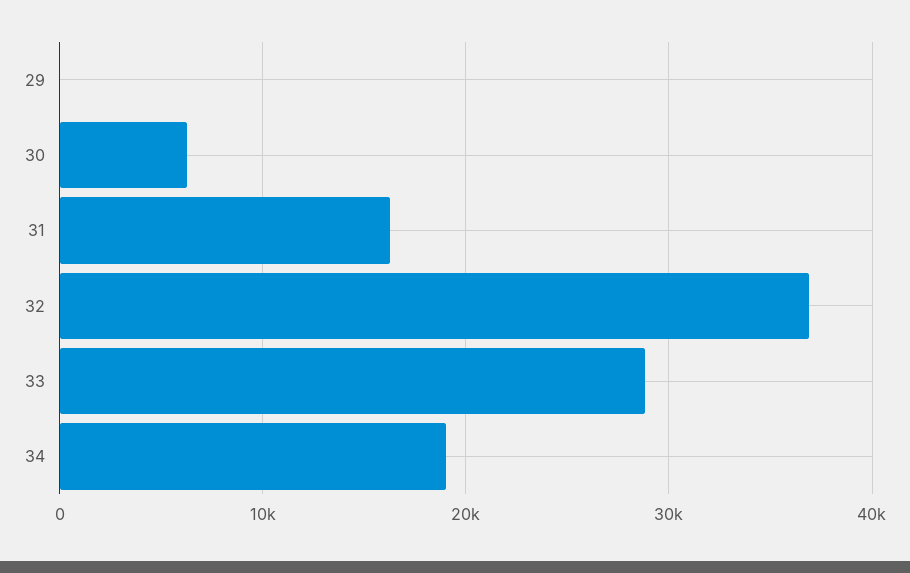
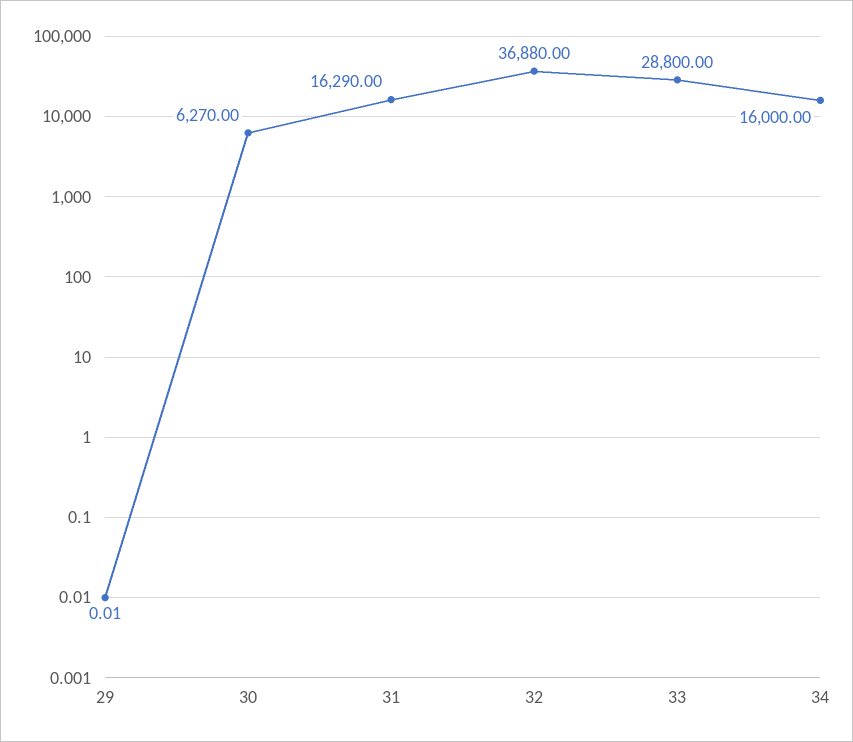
34: 19000 -> 16000

